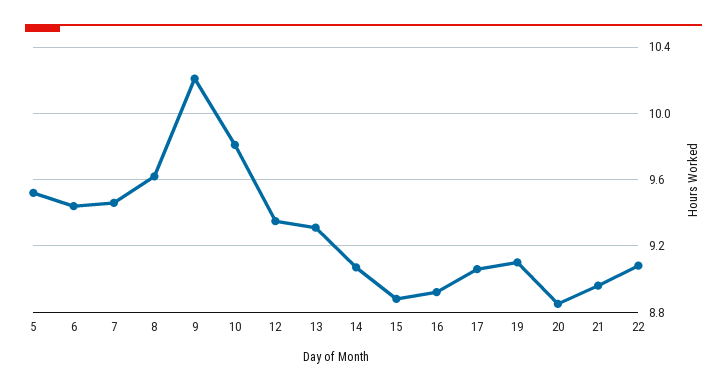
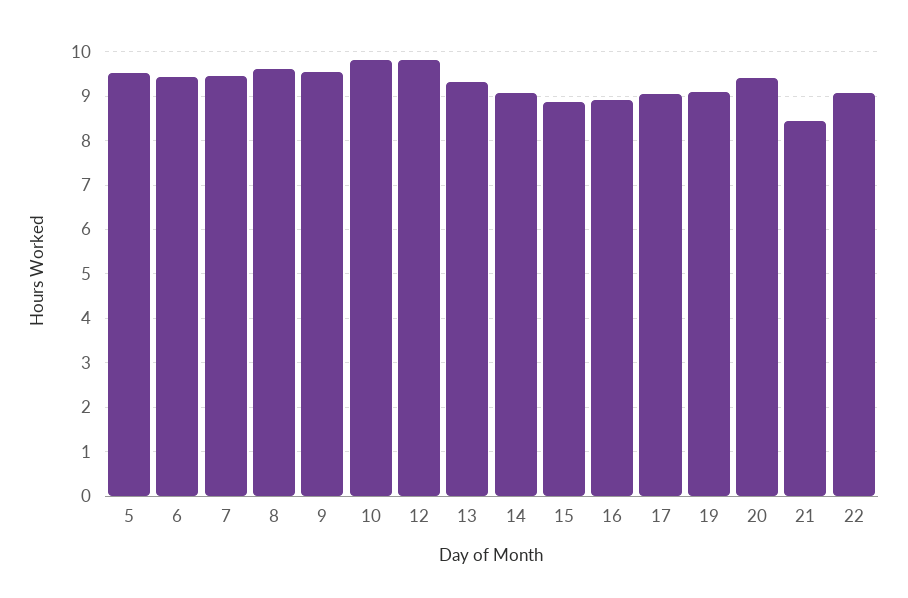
9: 10.2 -> 9.6
12: 9.35 -> 9.8
20: 8.85 -> 9.4
21: 8.95 -> 8.4

